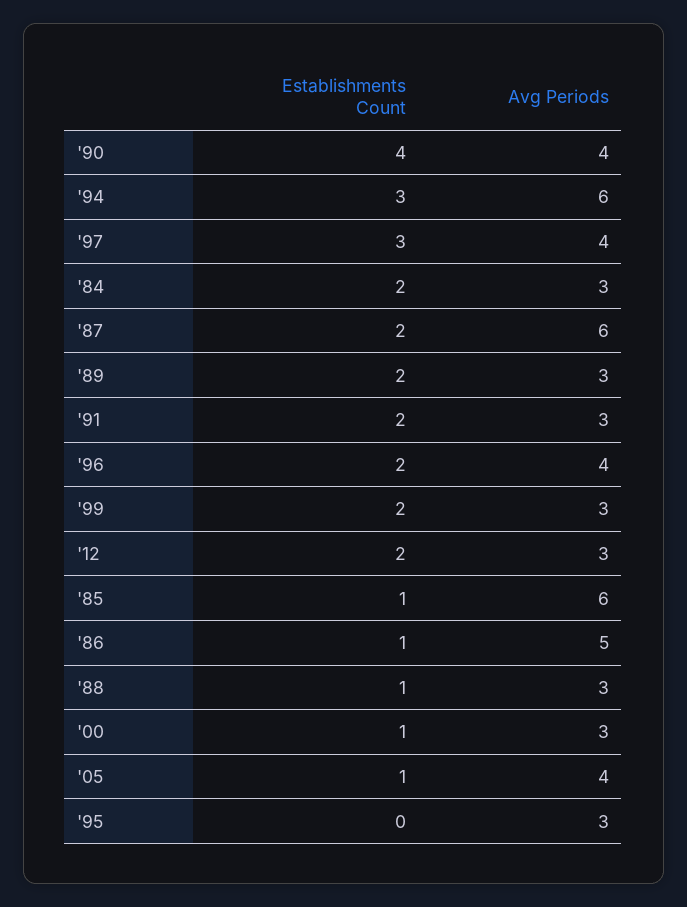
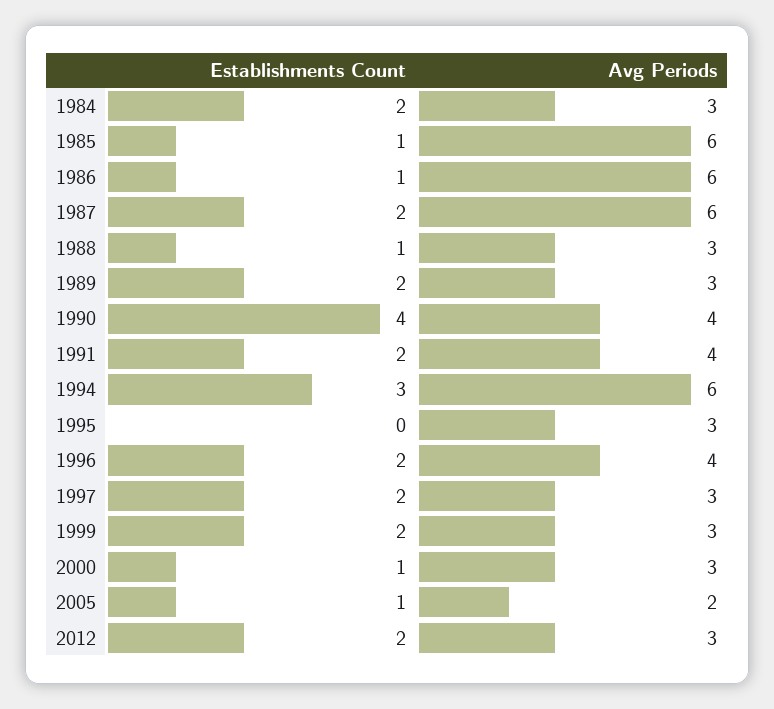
Establishments Count, '97: 3 -> 2
Avg Periods, '97: 4 -> 3
Avg Periods, '91: 3 -> 4
Avg Periods, '86: 5 -> 6
Avg Periods, '05: 4 -> 2

